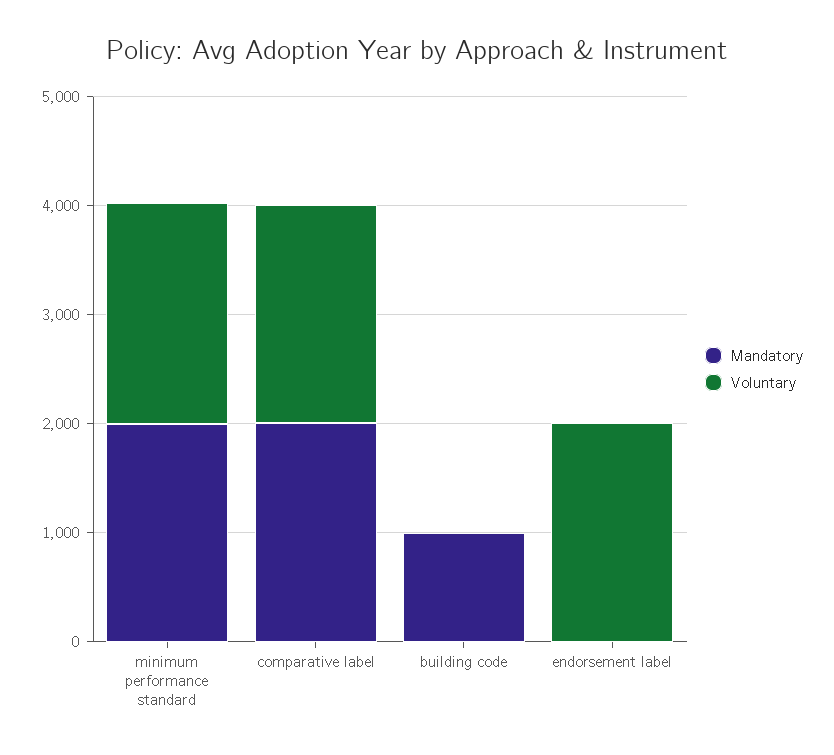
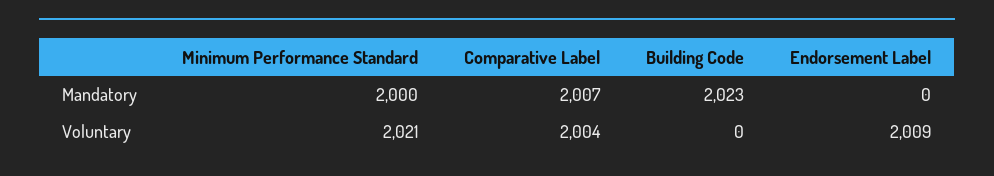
Mandatory, building code: 1000 -> 2023

